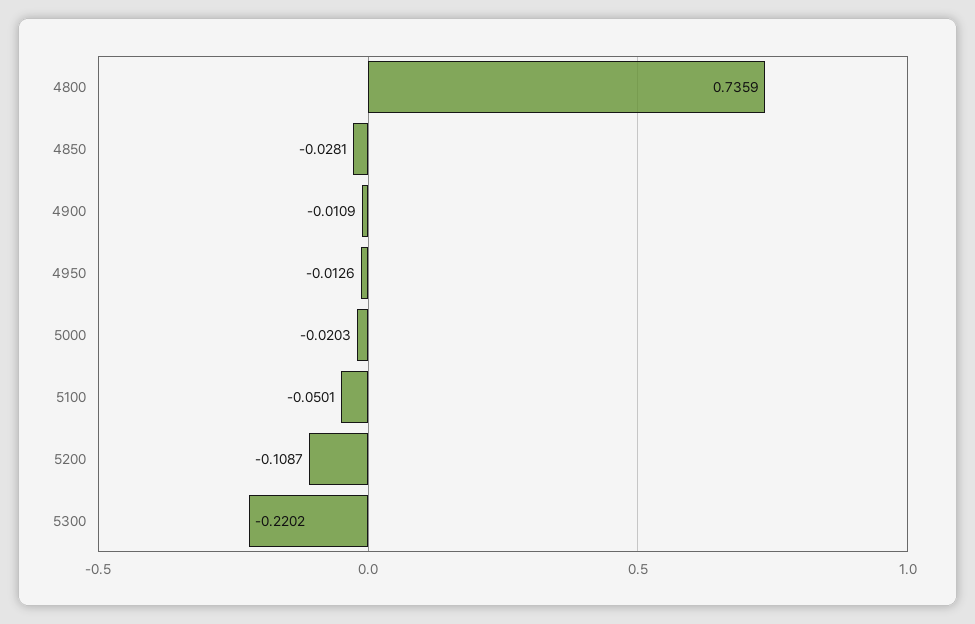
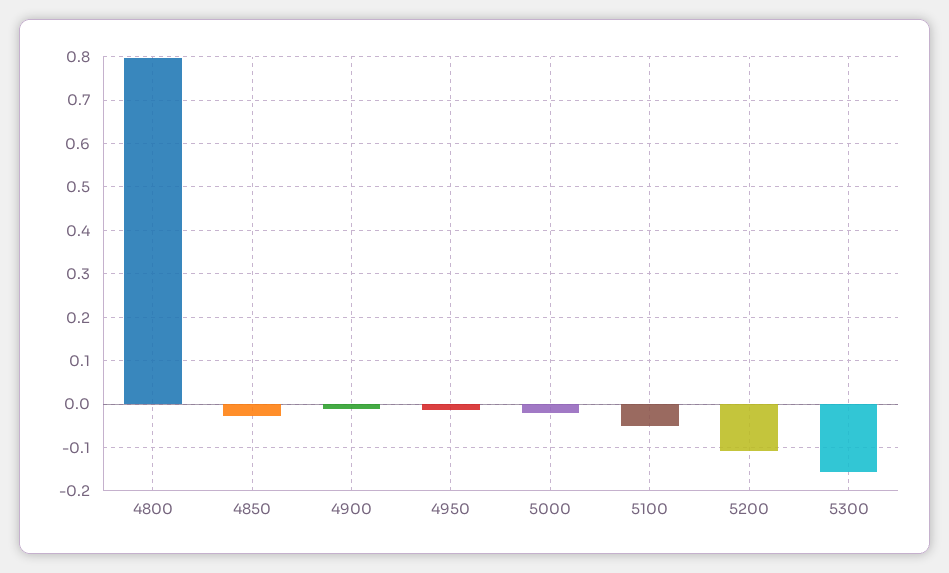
4800: 0.7359 -> 0.8
5300: -0.2202 -> -0.16

